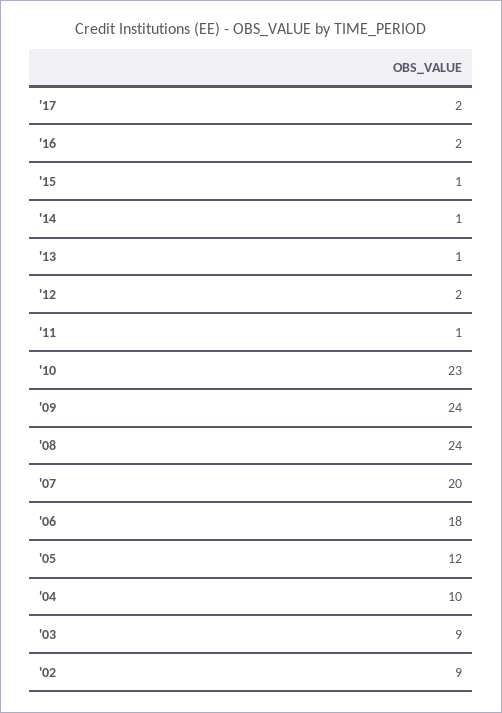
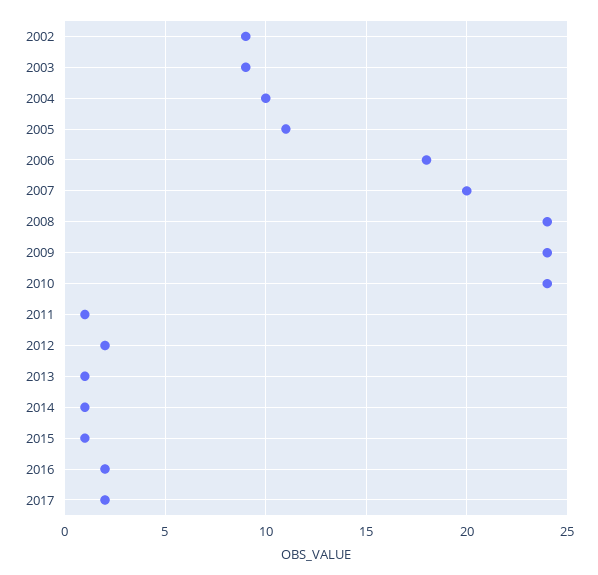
'10: 23 -> 24
'05: 12 -> 11

